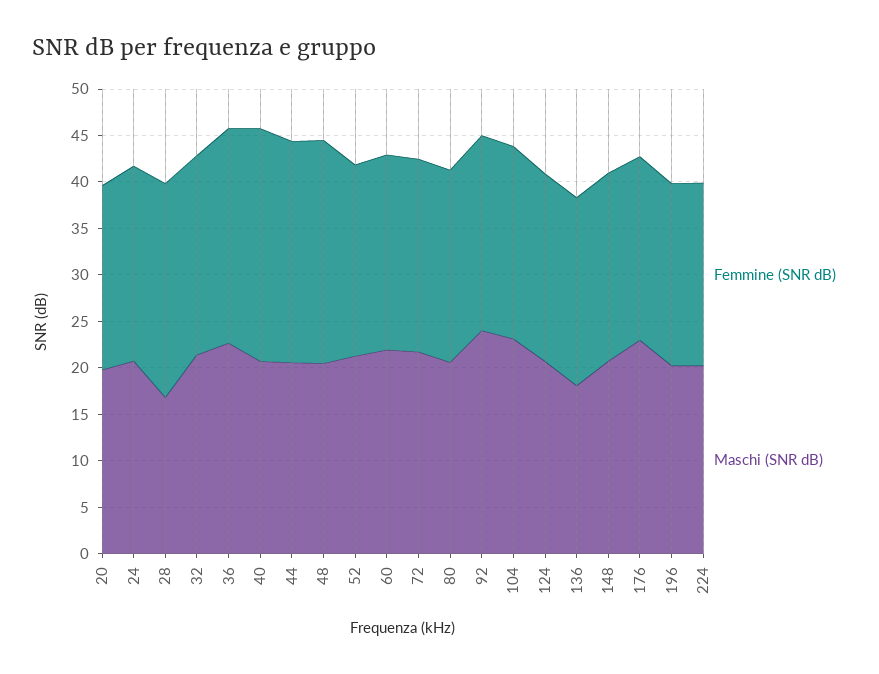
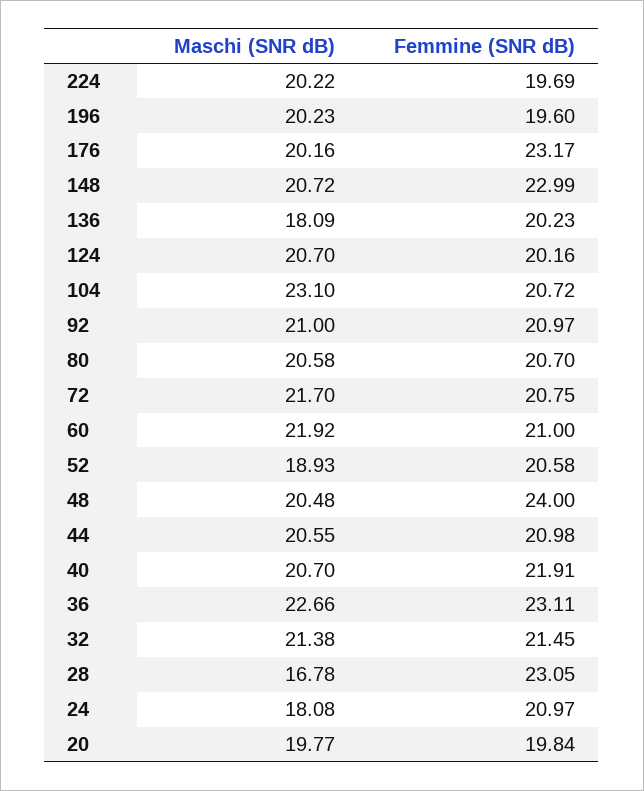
Maschi (SNR dB), 24: 21 -> 18.08
Femmine (SNR dB), 40: 25 -> 21.91
Femmine (SNR dB), 44: 24 -> 20.98
Maschi (SNR dB), 52: 21 -> 18.93
Maschi (SNR dB), 92: 24 -> 21
Femmine (SNR dB), 148: 20 -> 22.99
Femmine (SNR dB), 176: 20 -> 23.17
Maschi (SNR dB), 176: 23 -> 20.16

